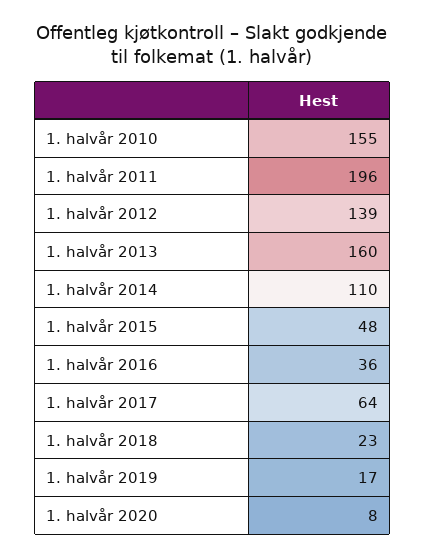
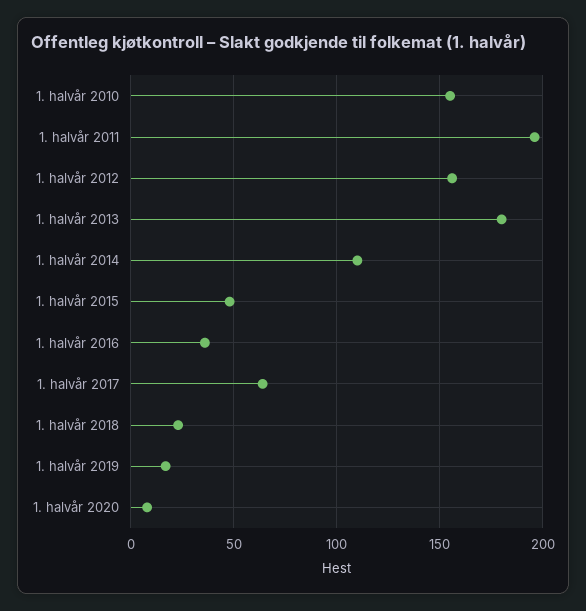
1. halvår 2012: 139 -> 155
1. halvår 2013: 160 -> 180

